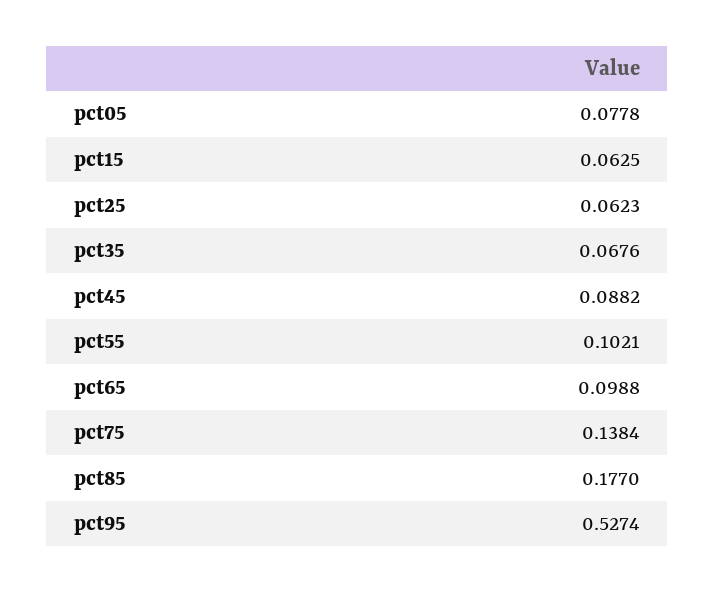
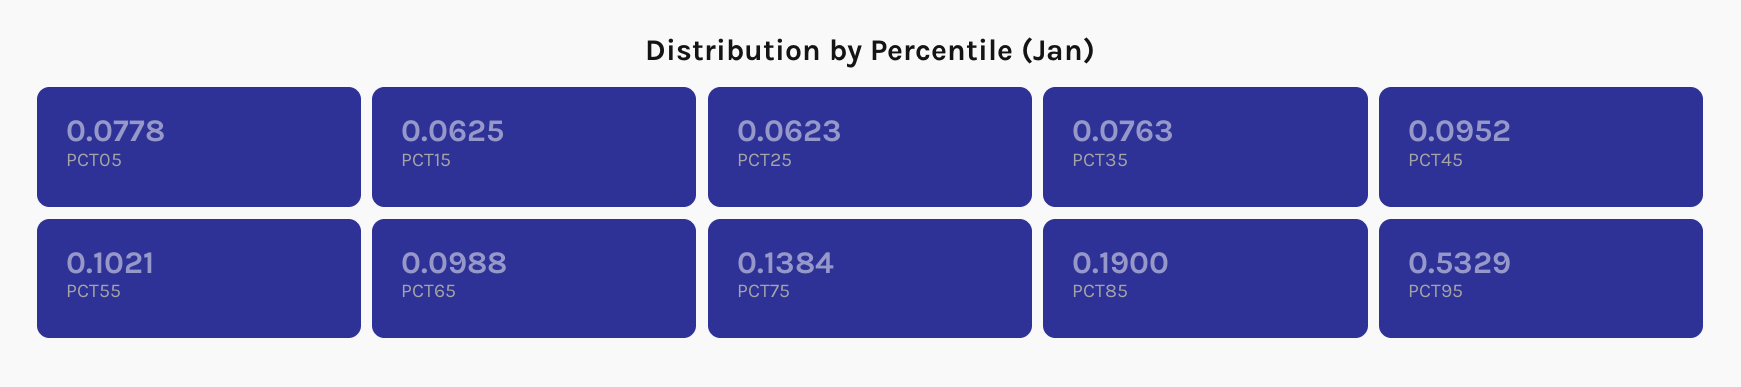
pct35: 0.0676 -> 0.0763
pct45: 0.0882 -> 0.0952
pct85: 0.177 -> 0.19
pct95: 0.5274 -> 0.5329

